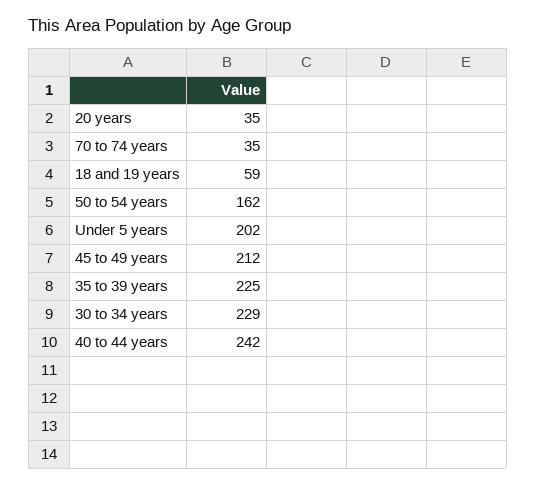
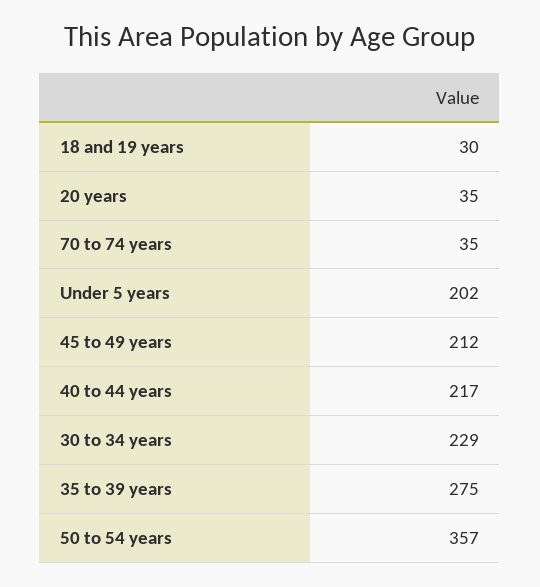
18 and 19 years: 59 -> 30
50 to 54 years: 162 -> 357
35 to 39 years: 225 -> 275
40 to 44 years: 242 -> 217

